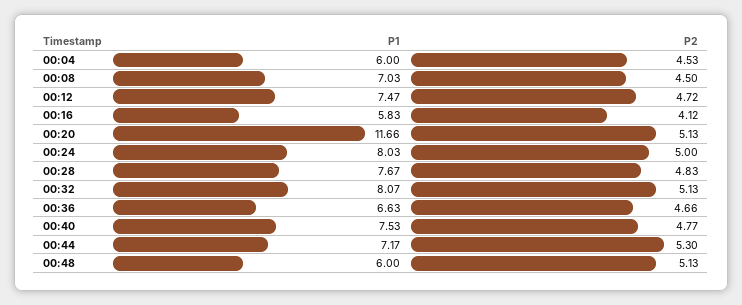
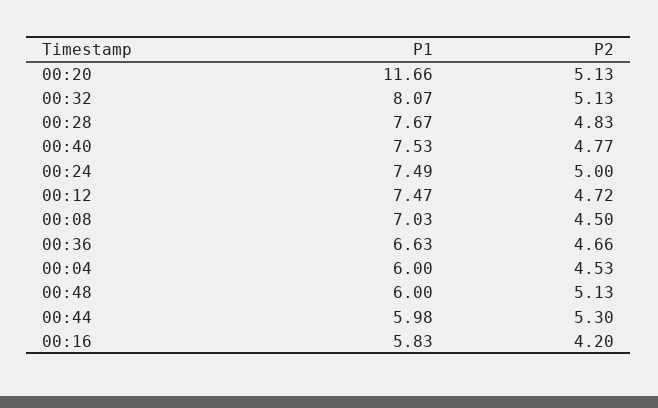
P2, 00:16: 4.12 -> 4.2
P1, 00:24: 8.03 -> 7.49
P1, 00:44: 7.17 -> 5.98

